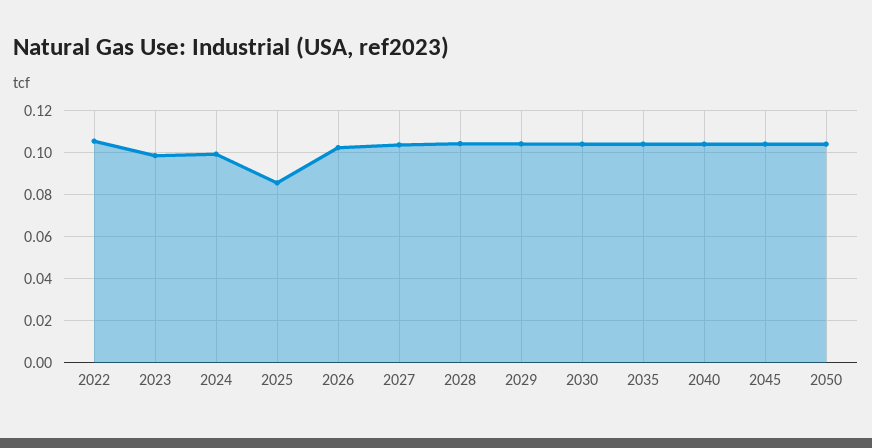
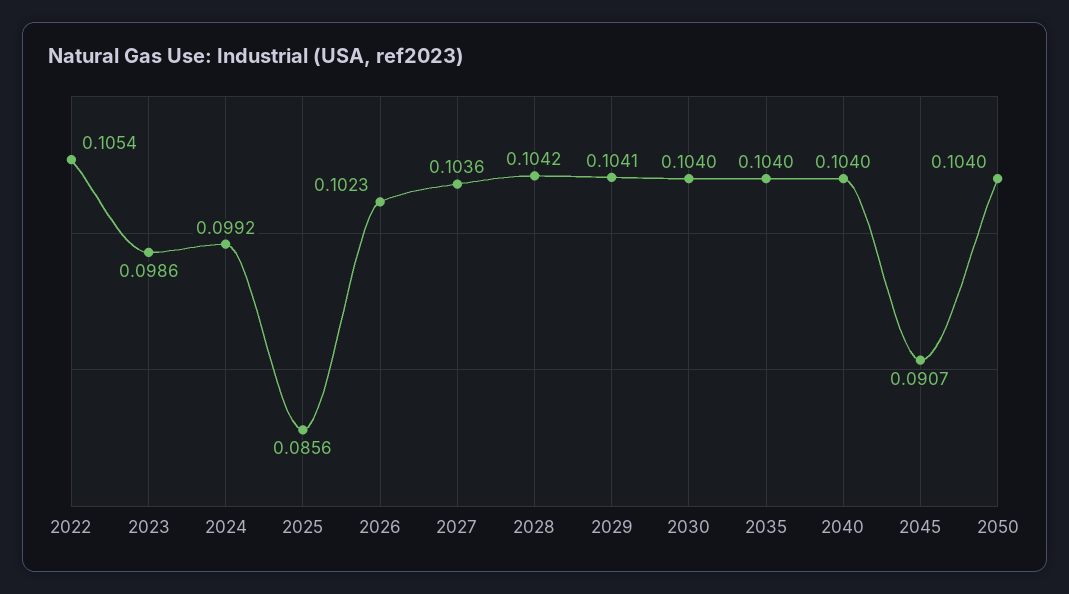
2045: 0.105 -> 0.0907

